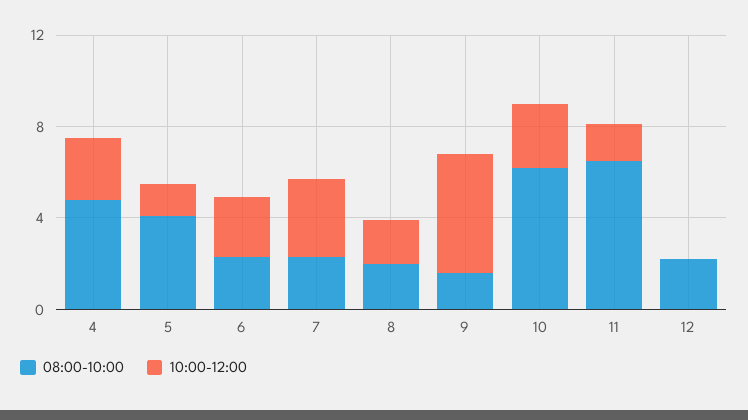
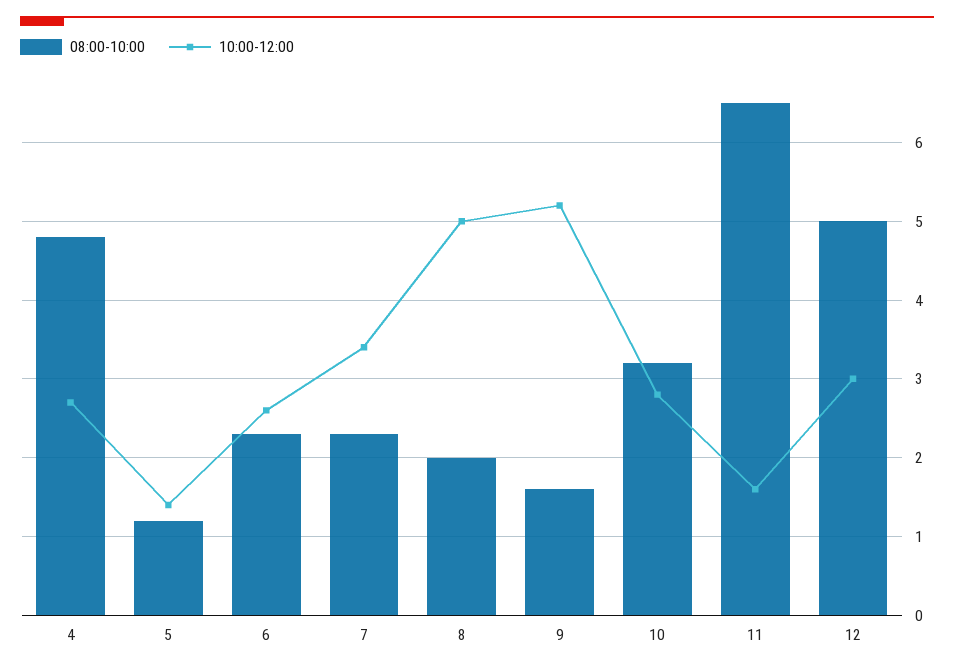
08:00-10:00, 5: 4 -> 1.2
10:00-12:00, 8: 2 -> 5
08:00-10:00, 10: 6 -> 3.2
08:00-10:00, 12: 2 -> 5
10:00-12:00, 12: 0 -> 3

